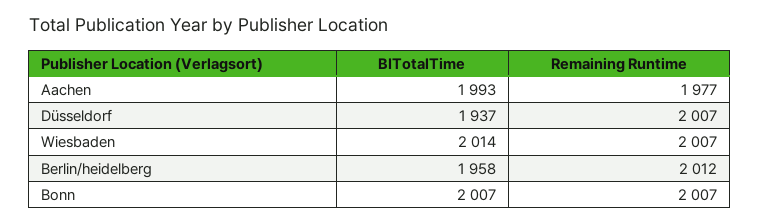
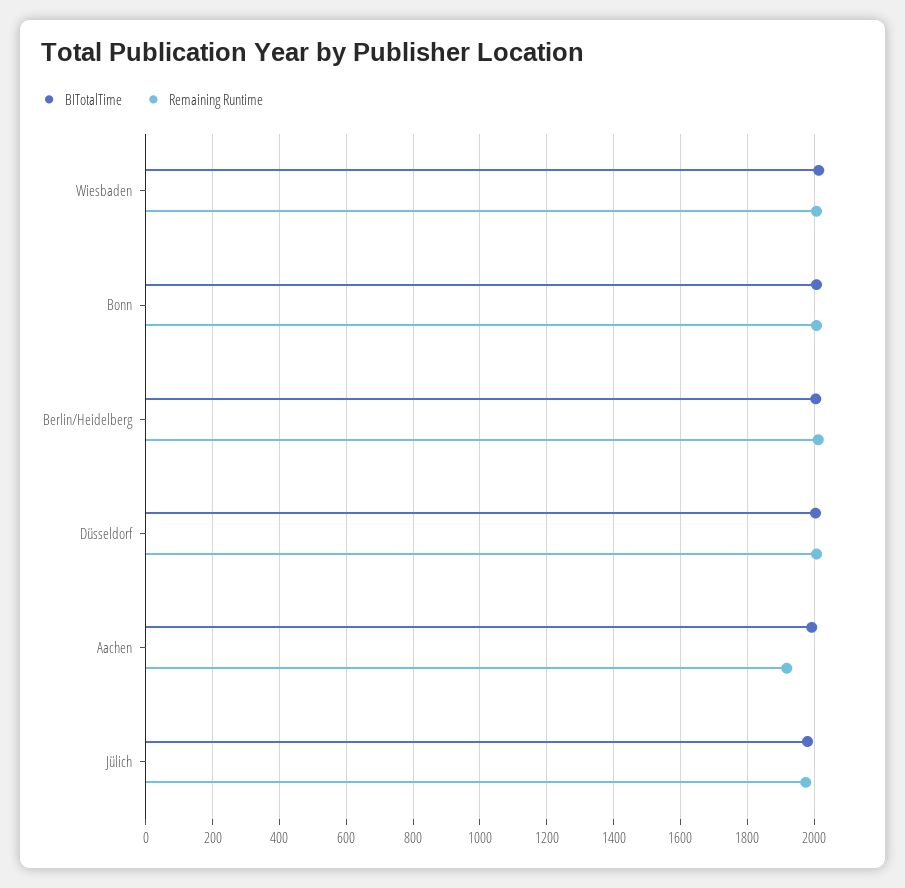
Remaining Runtime, Aachen: 1977 -> 1920
BITotalTime, Düsseldorf: 1937 -> 2000
BITotalTime, Berlin/heidelberg: 1958 -> 2000
BITotalTime, Jülich: none -> 1980
Remaining Runtime, Jülich: none -> 1980

